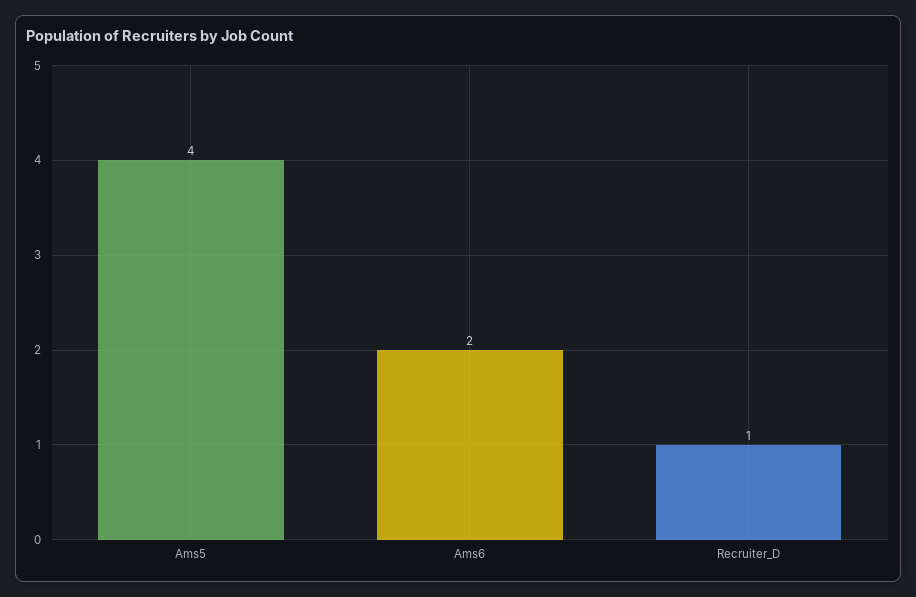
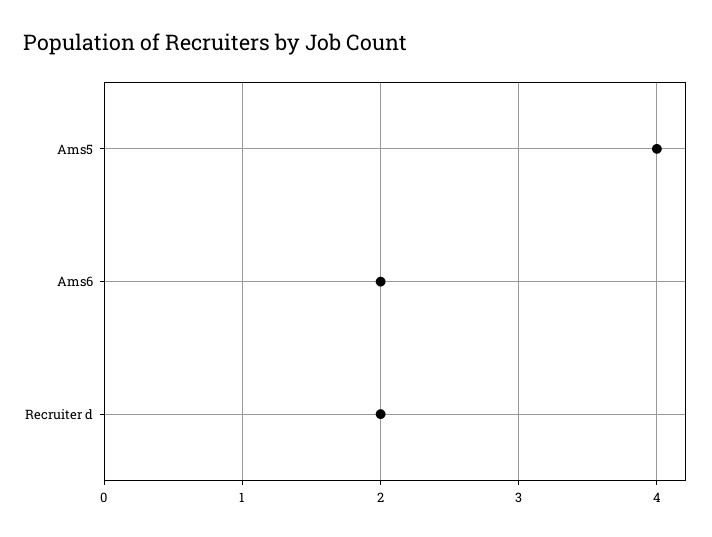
Recruiter_D: 1 -> 2

